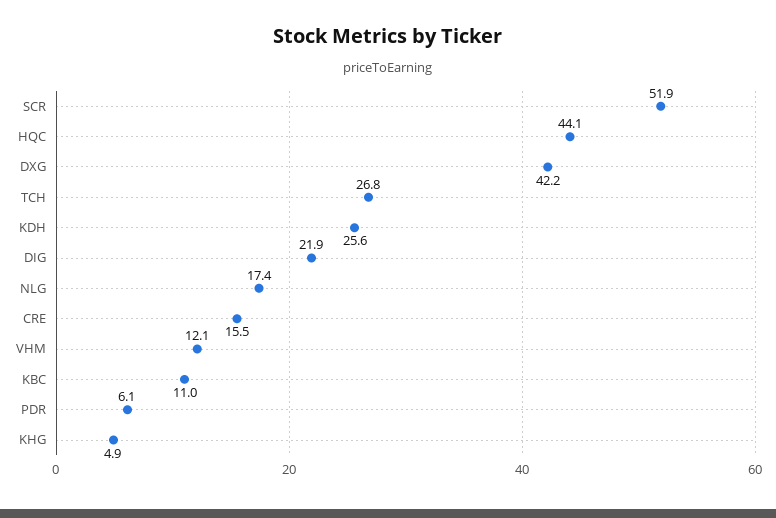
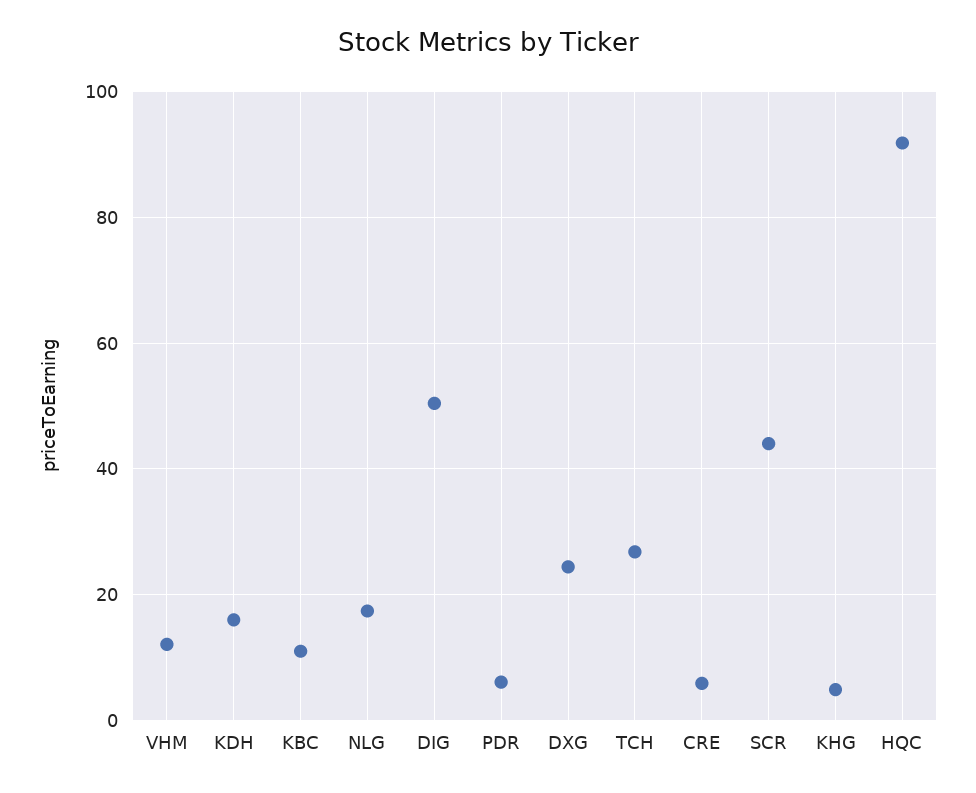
SCR: 51.9 -> 44
HQC: 44.1 -> 92
DXG: 42.2 -> 24
KDH: 25.6 -> 16
DIG: 21.9 -> 50
CRE: 15.5 -> 6

